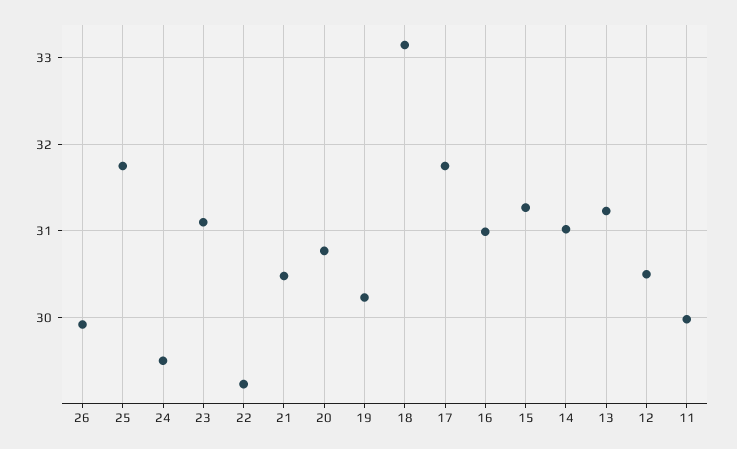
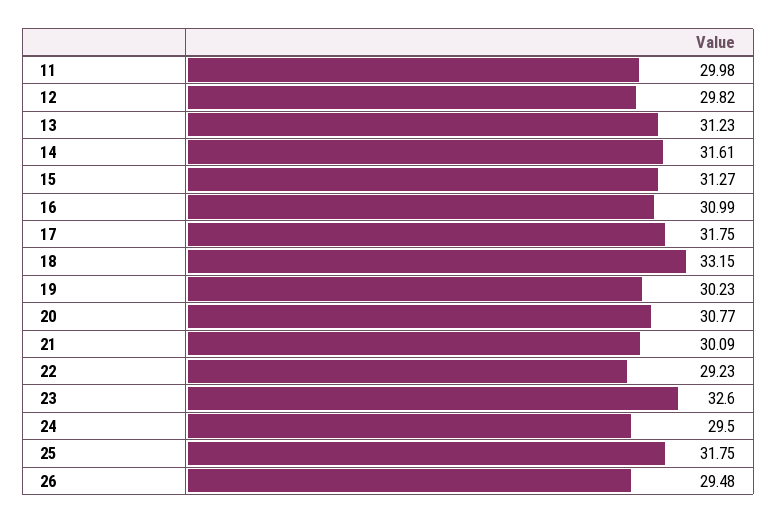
26: 29.9 -> 29.48
23: 31.1 -> 32.6
21: 30.5 -> 30.09
14: 31 -> 31.61
12: 30.5 -> 29.82

